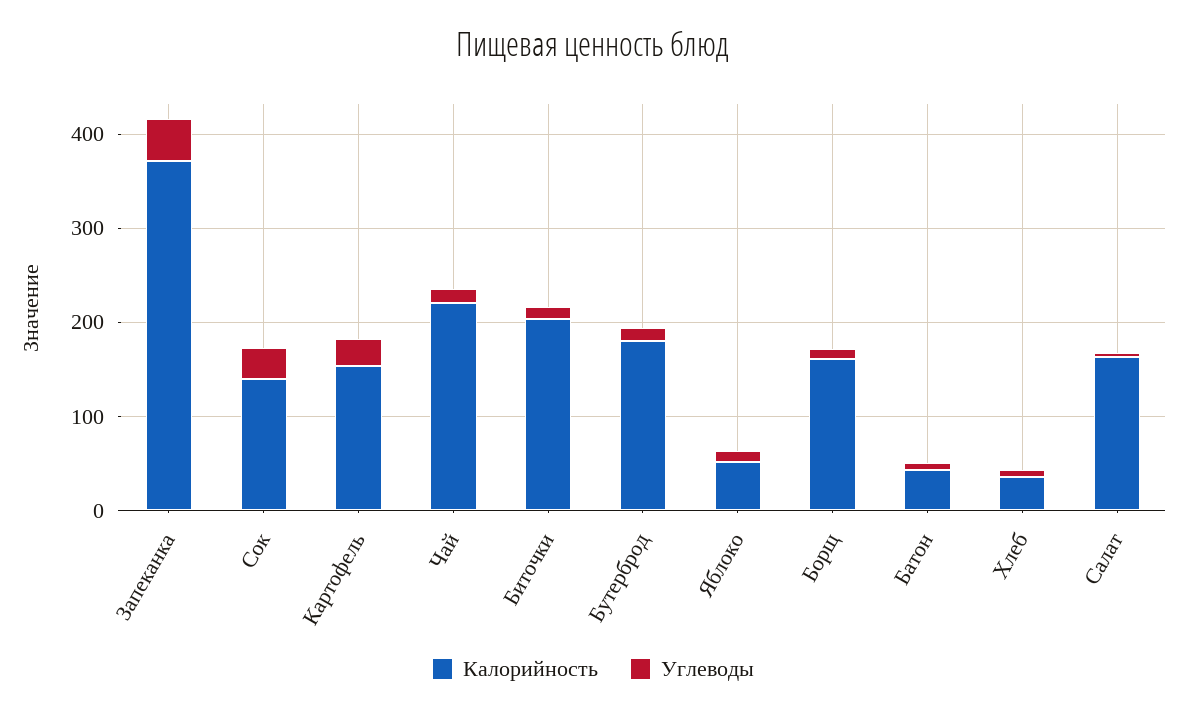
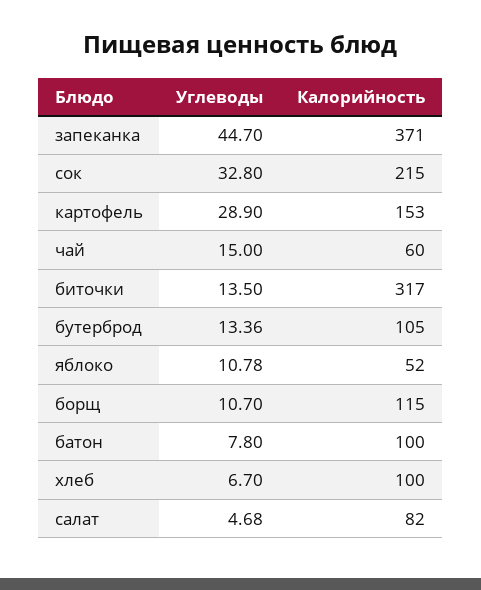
Калорийность, Сок: 140 -> 215
Калорийность, Чай: 220 -> 60
Калорийность, Биточки: 200 -> 317
Калорийность, Бутерброд: 180 -> 105
Калорийность, Борщ: 160 -> 115
Калорийность, Батон: 40 -> 100
Калорийность, Хлеб: 40 -> 100
Калорийность, Салат: 160 -> 82

